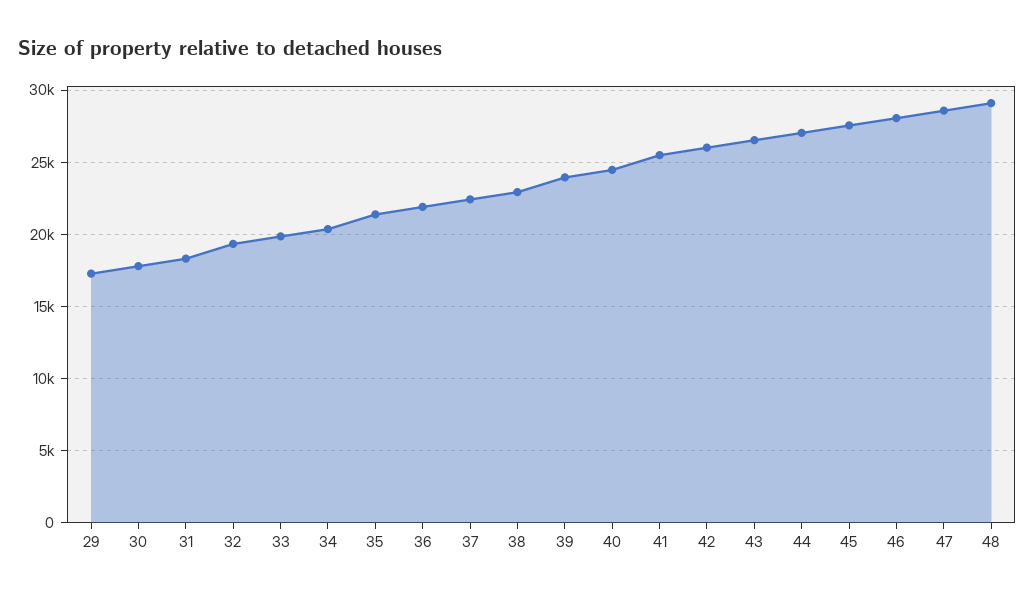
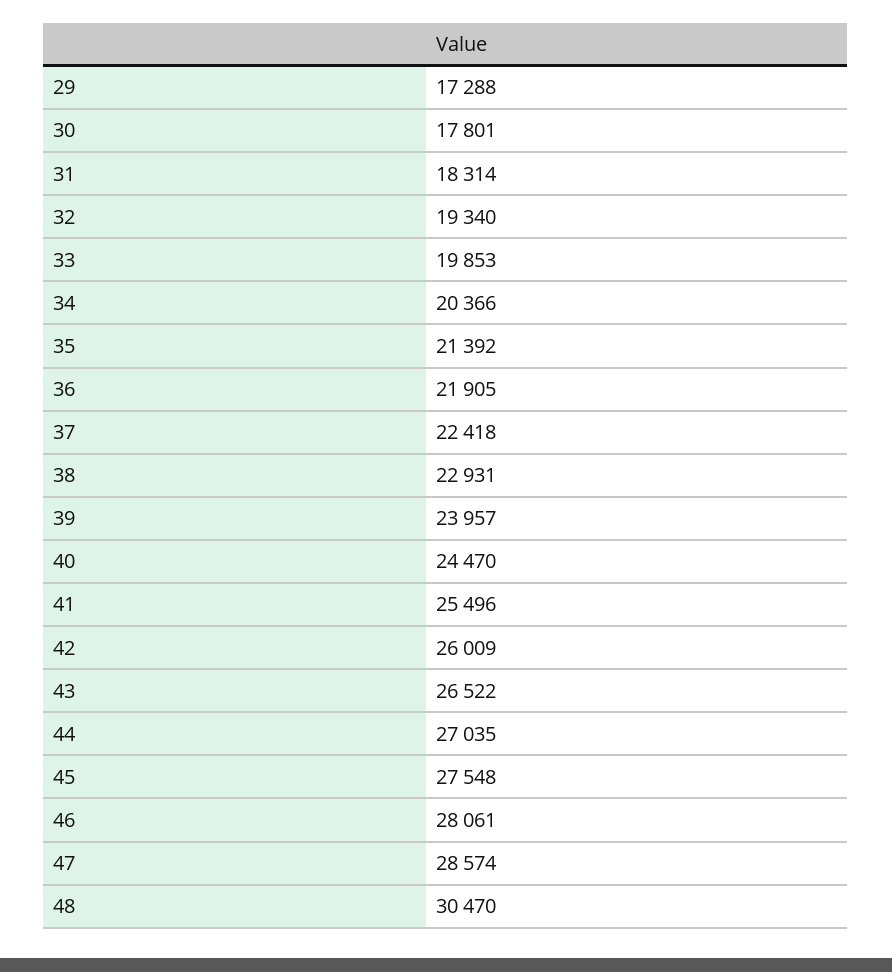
48: 29000 -> 30470

